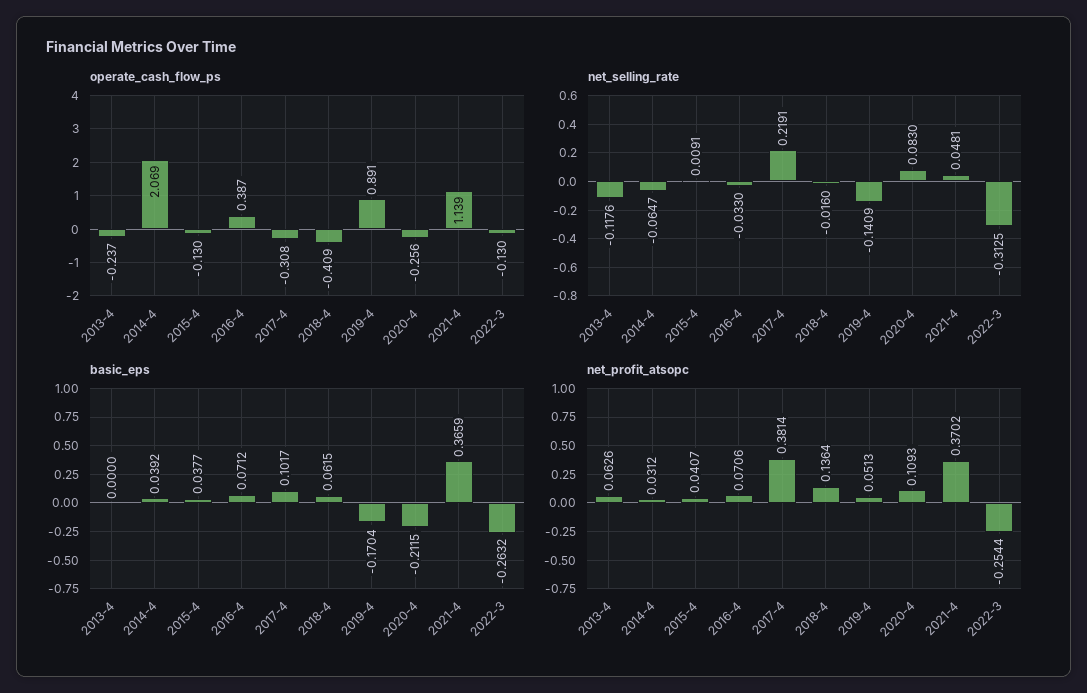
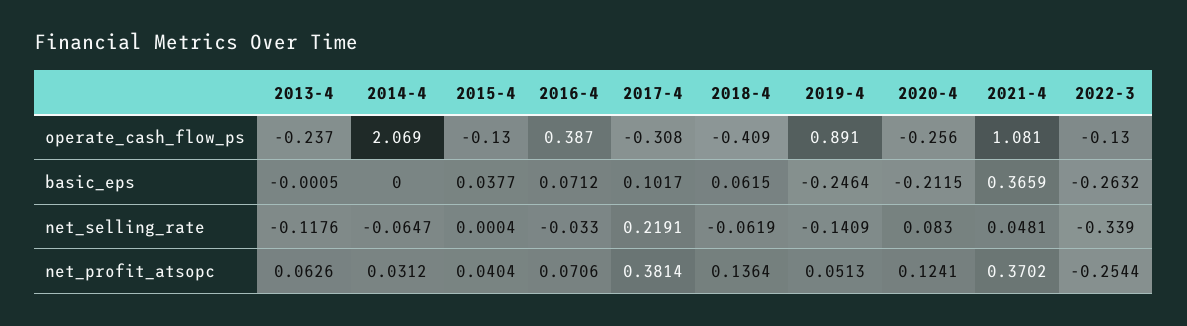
operate_cash_flow_ps, 2021-4: 1.139 -> 1.081
net_selling_rate, 2015-4: 0.0091 -> 0.0004
net_selling_rate, 2018-4: -0.016 -> -0.0619
net_selling_rate, 2022-3: -0.3125 -> -0.339
basic_eps, 2013-4: 0 -> -0.0005
basic_eps, 2014-4: 0.0392 -> 0
basic_eps, 2019-4: -0.1704 -> -0.2464
net_profit_atsopc, 2015-4: 0.0407 -> 0.0404
net_profit_atsopc, 2020-4: 0.1093 -> 0.1241

